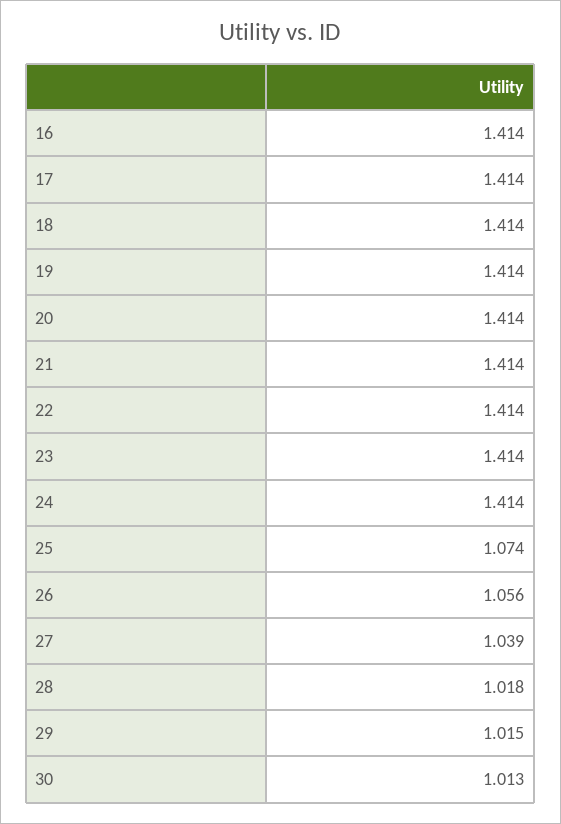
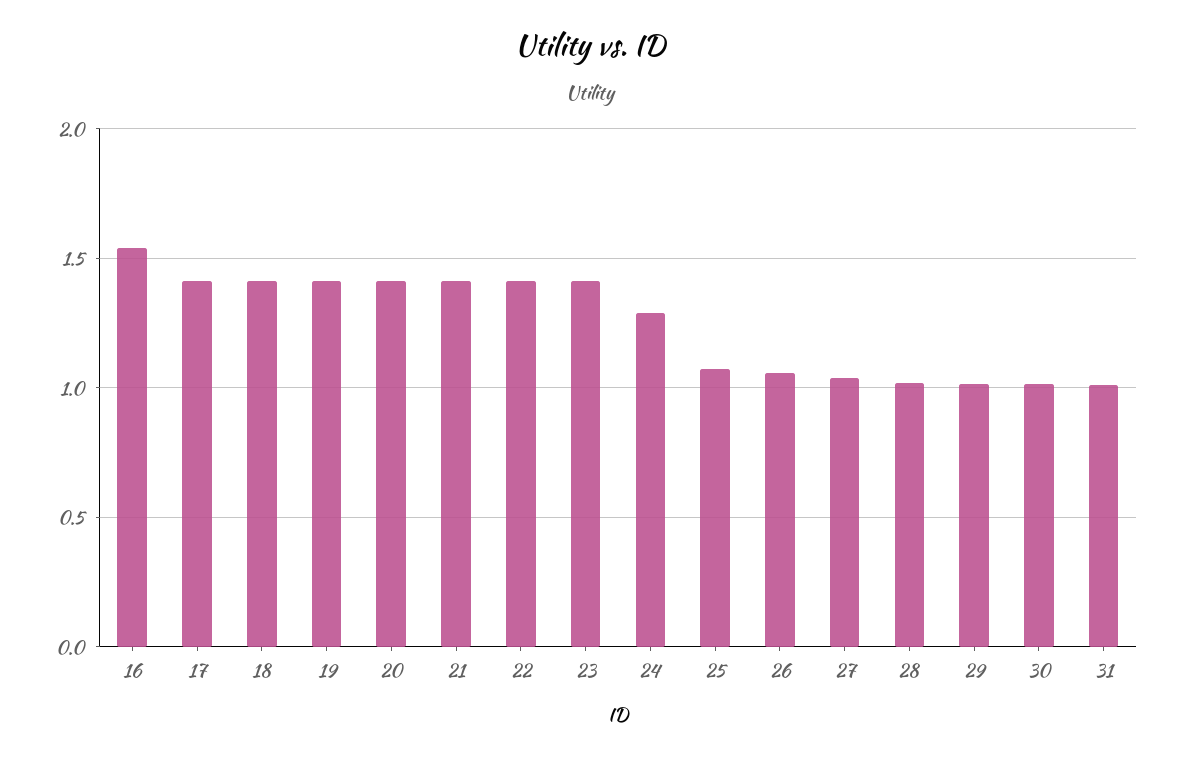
16: 1.414 -> 1.55
24: 1.414 -> 1.3
31: none -> 1

